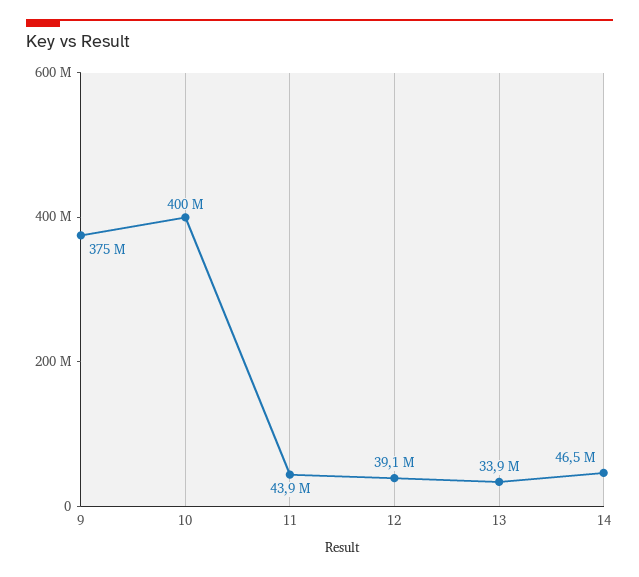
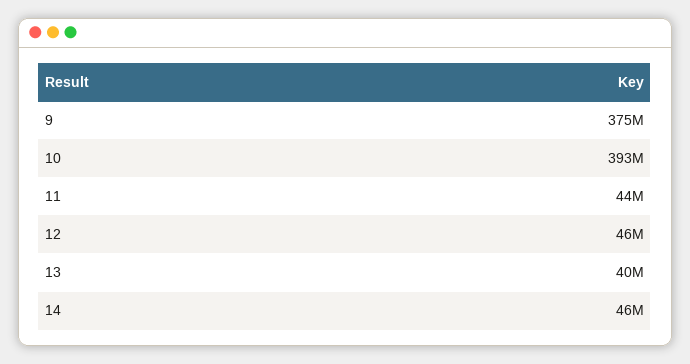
10: 400000000 -> 393000000
12: 39100000 -> 46000000
13: 33900000 -> 40000000

